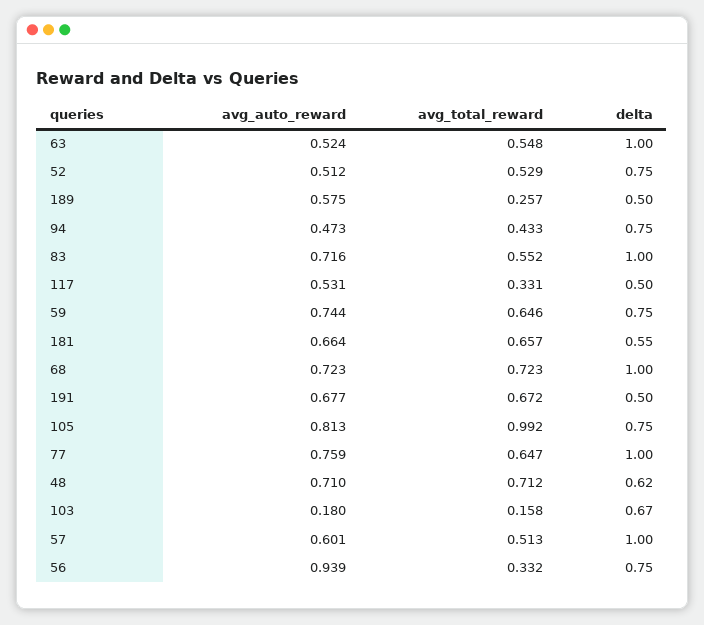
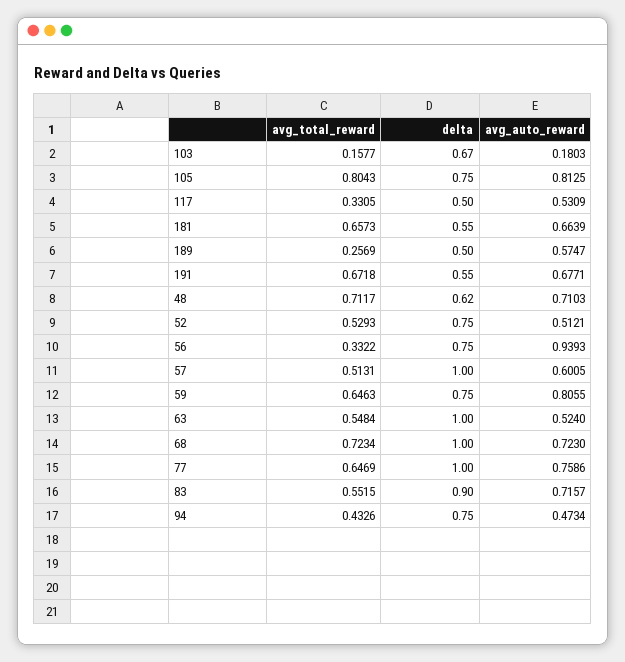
delta, 83: 1 -> 0.9
avg_auto_reward, 59: 0.744 -> 0.8055
delta, 191: 0.5 -> 0.55
avg_total_reward, 105: 0.992 -> 0.8043

